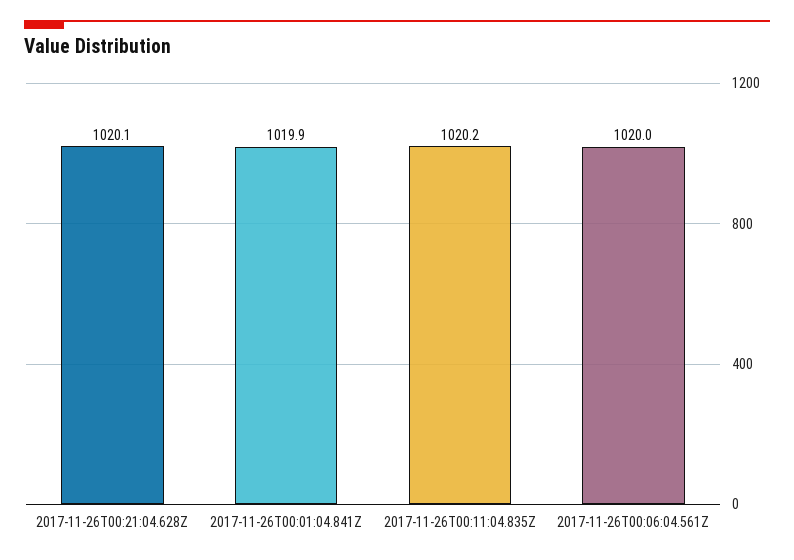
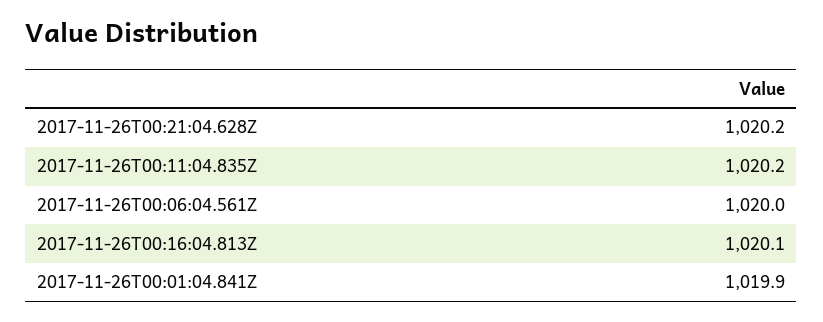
2017-11-26T00:21:04.628Z: 1020.1 -> 1020.2
2017-11-26T00:16:04.813Z: none -> 1020.1

